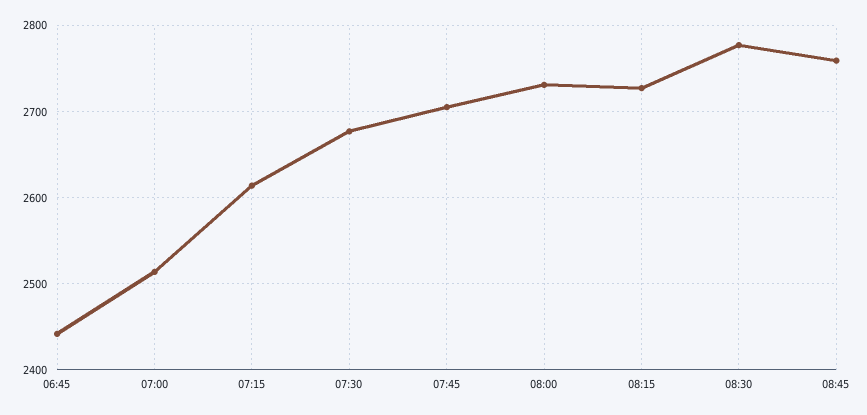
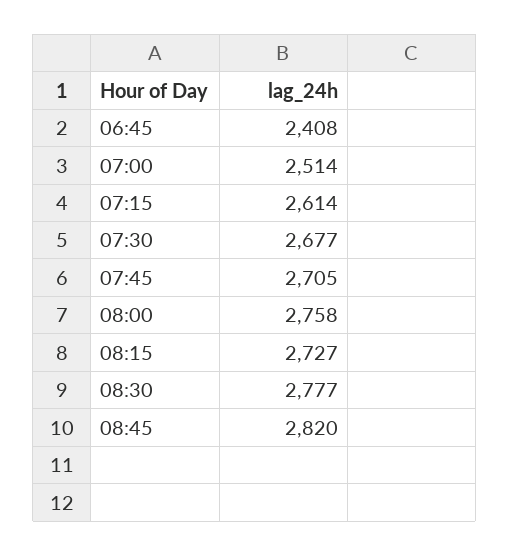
06:45: 2440 -> 2408
08:00: 2730 -> 2758
08:45: 2760 -> 2820

